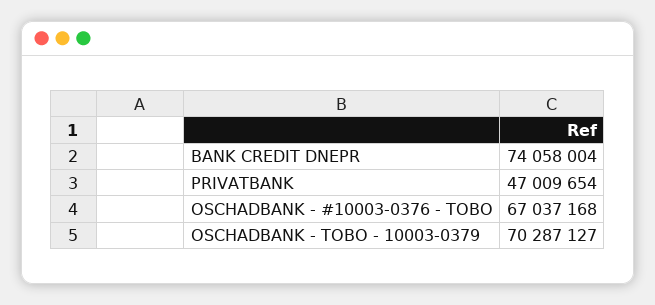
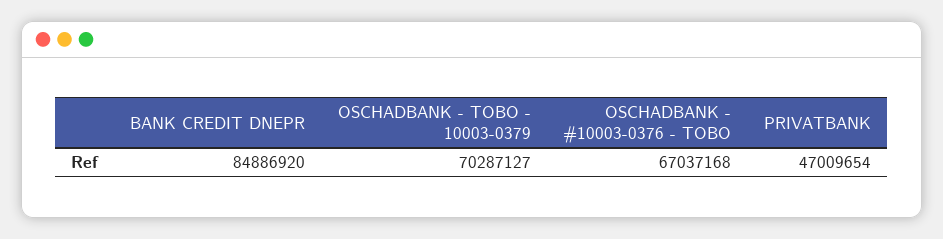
BANK CREDIT DNEPR: 74058004 -> 84886920

